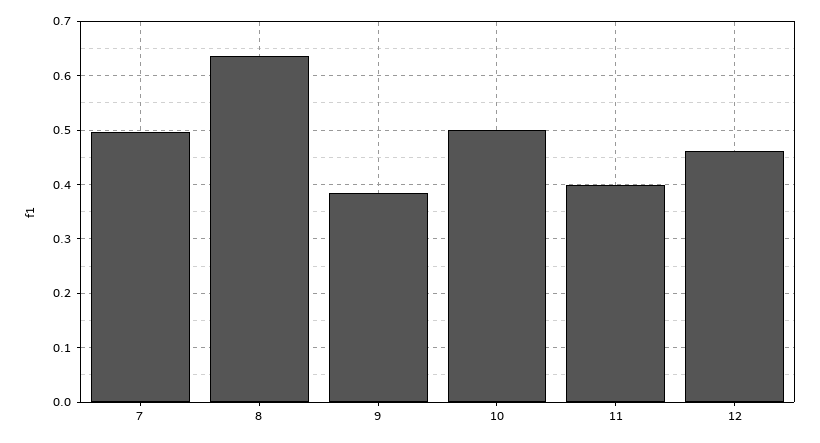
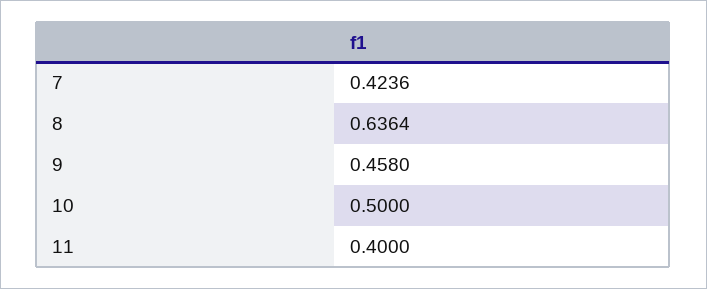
7: 0.5 -> 0.4236
9: 0.38 -> 0.458
12: 0.46 -> none

